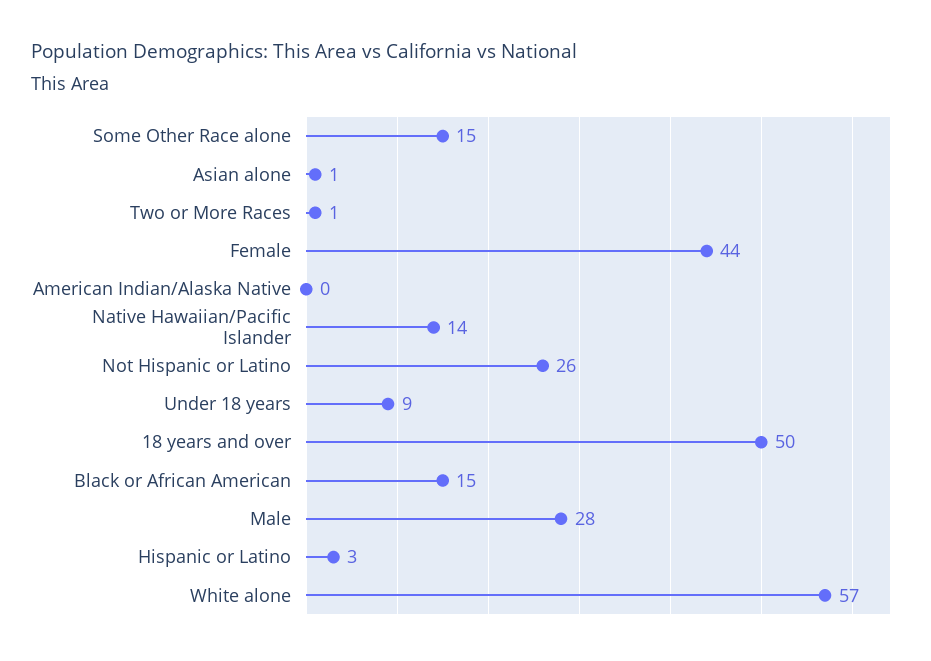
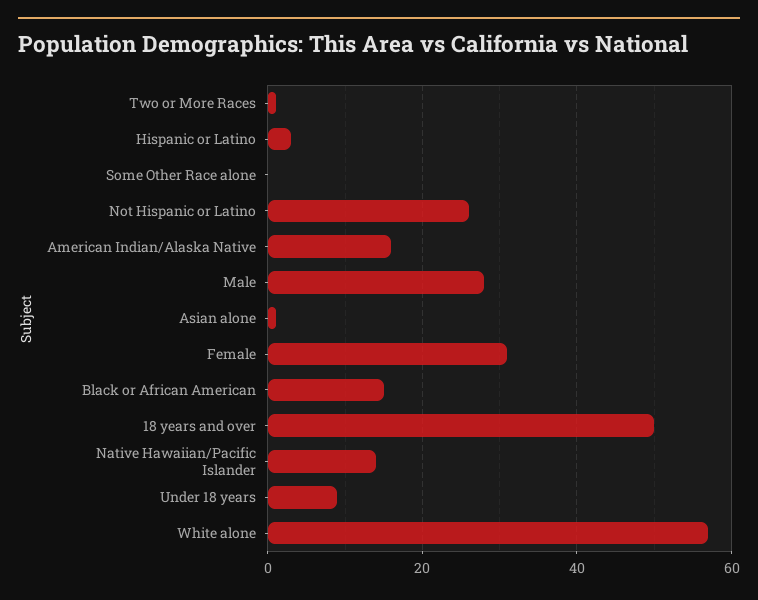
Some Other Race alone: 15 -> 0
Female: 44 -> 30
American Indian/Alaska Native: 0 -> 15

